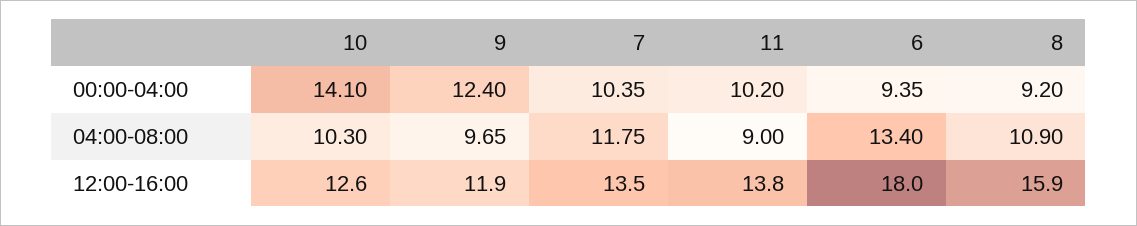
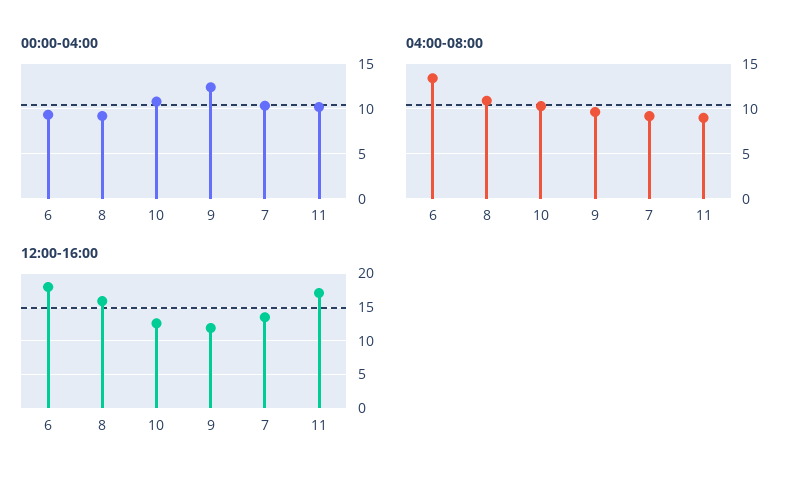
00:00-04:00, 10: 14.1 -> 11
04:00-08:00, 7: 11.75 -> 9
12:00-16:00, 11: 13.8 -> 17

